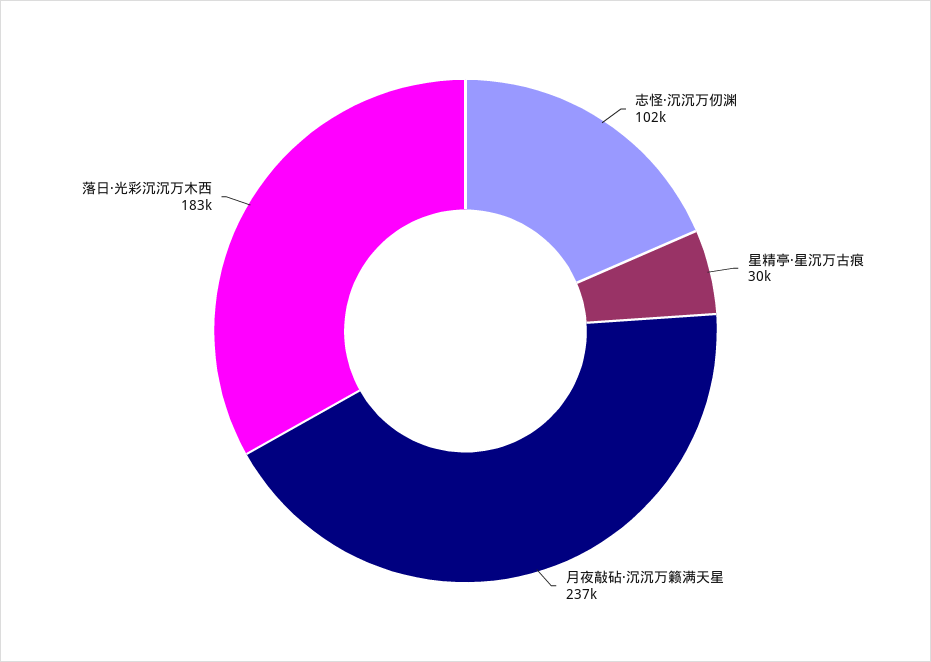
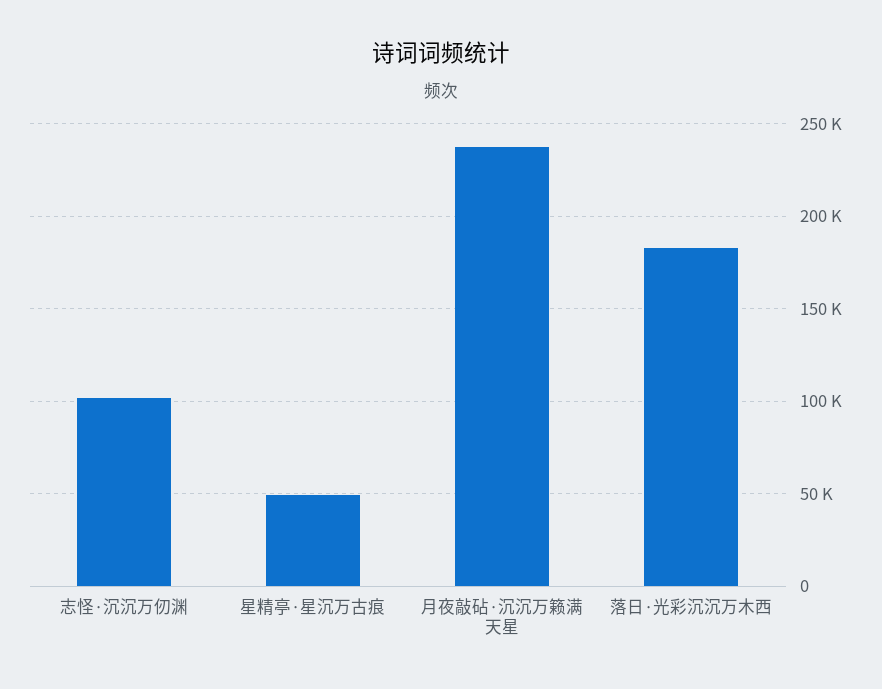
星精亭·星沉万古痕: 30000 -> 50000

